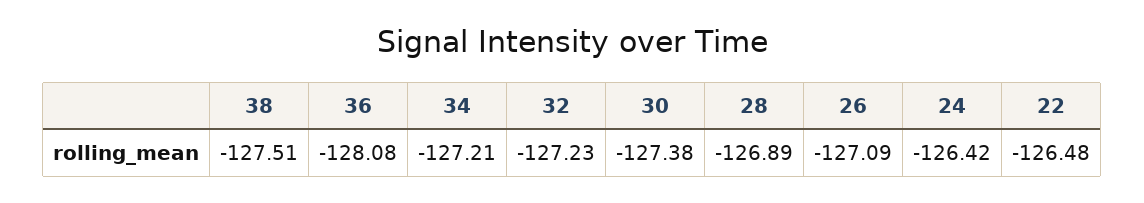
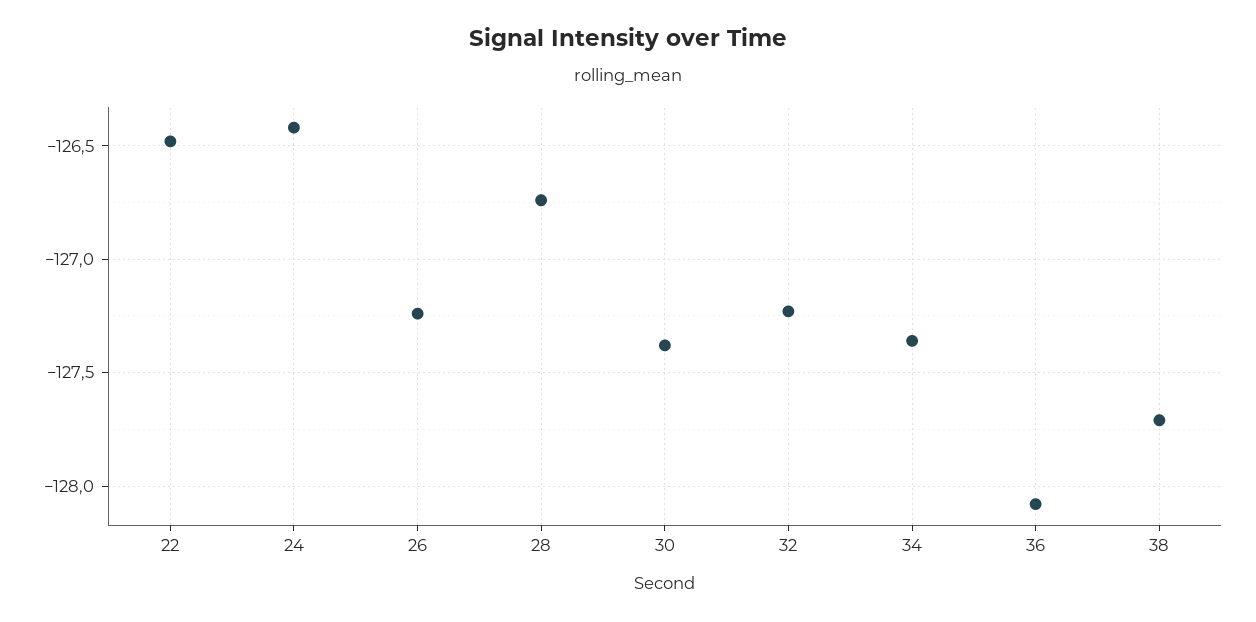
38: -127.51 -> -127.7
34: -127.21 -> -127.35
28: -126.89 -> -126.75
26: -127.09 -> -127.25

